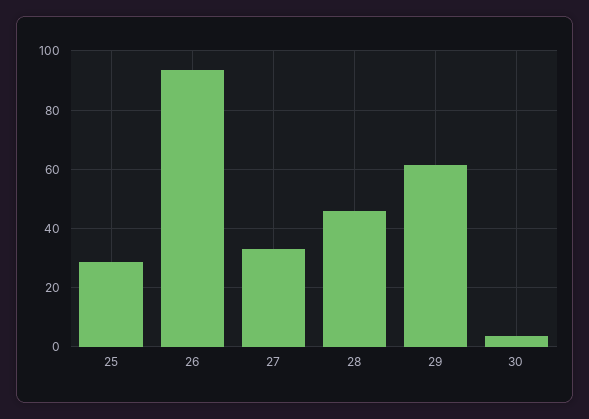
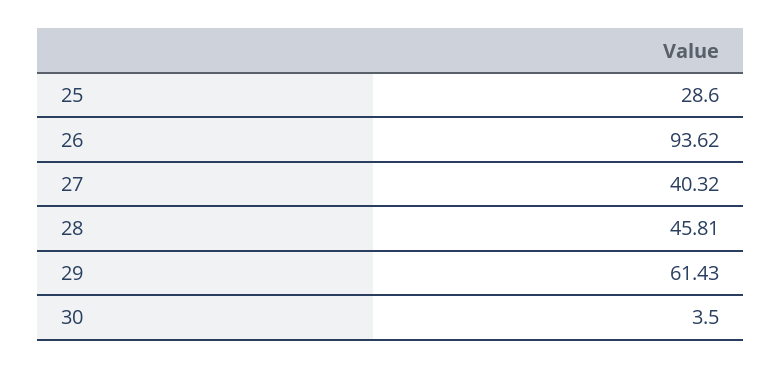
27: 32.5 -> 40.32

